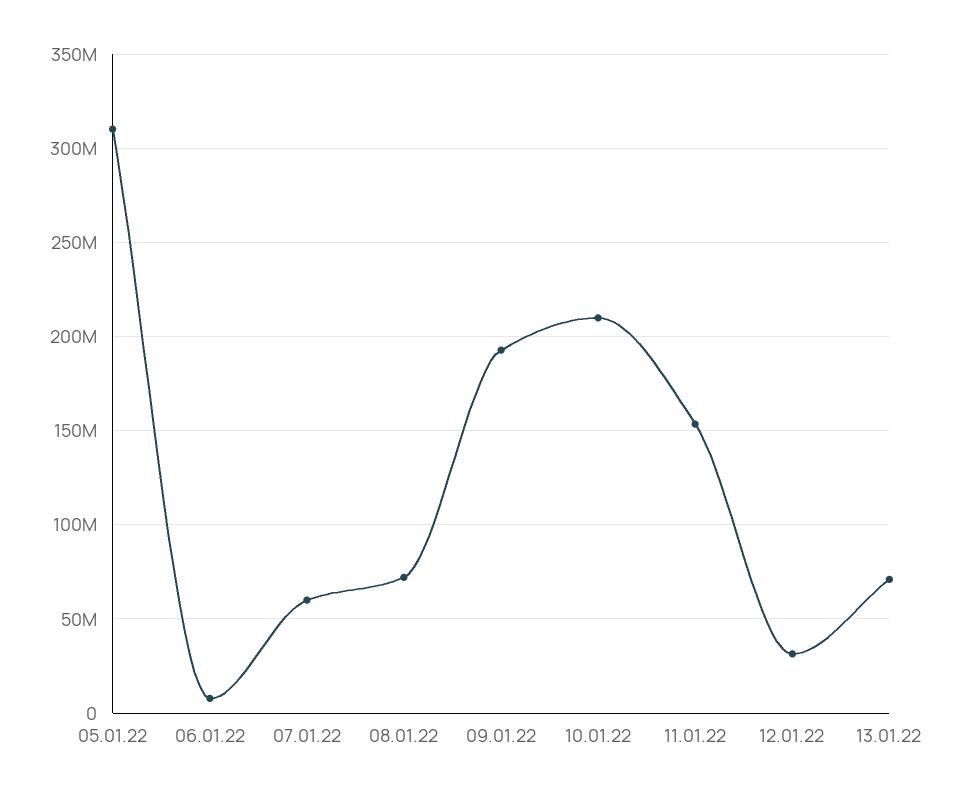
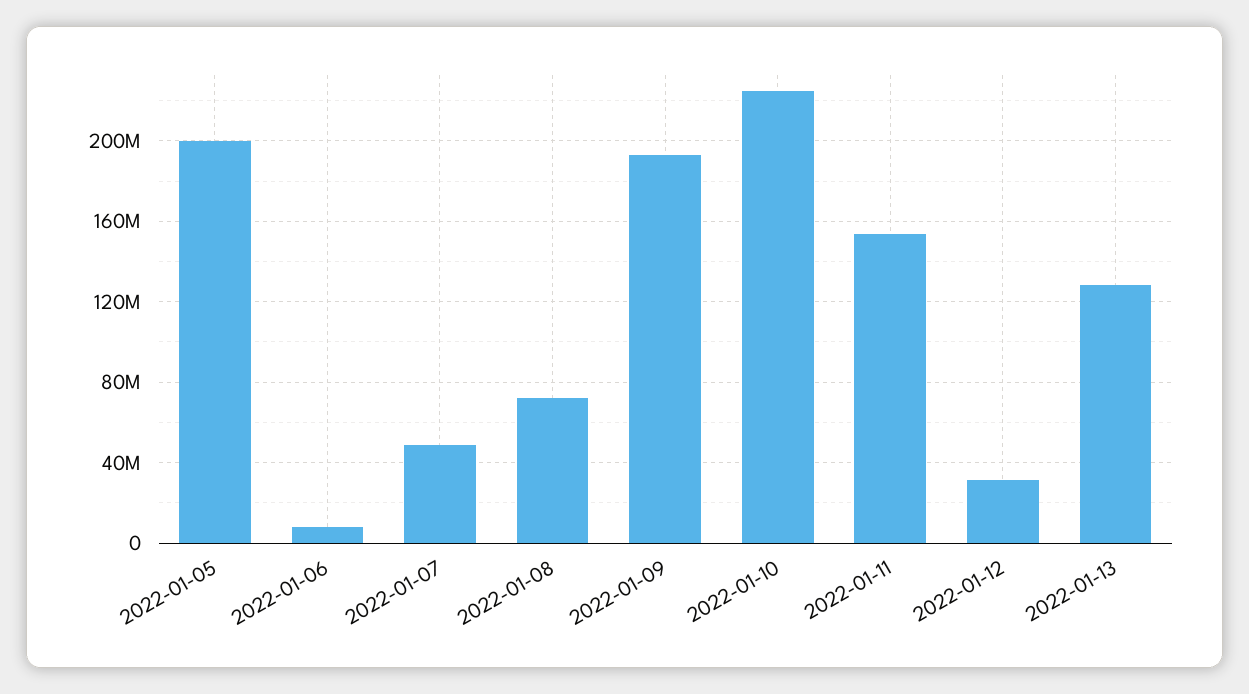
05.01.22: 310000000 -> 200000000
07.01.22: 60000000 -> 50000000
10.01.22: 210000000 -> 225000000
13.01.22: 70000000 -> 130000000

